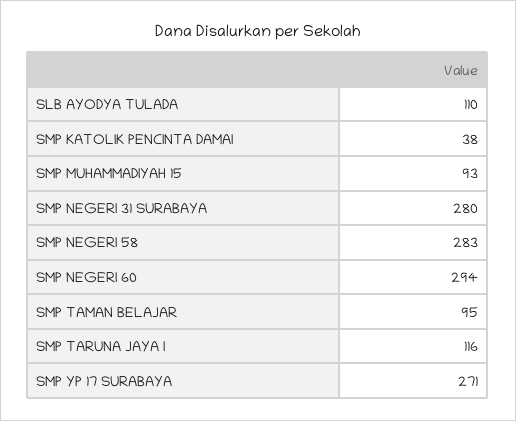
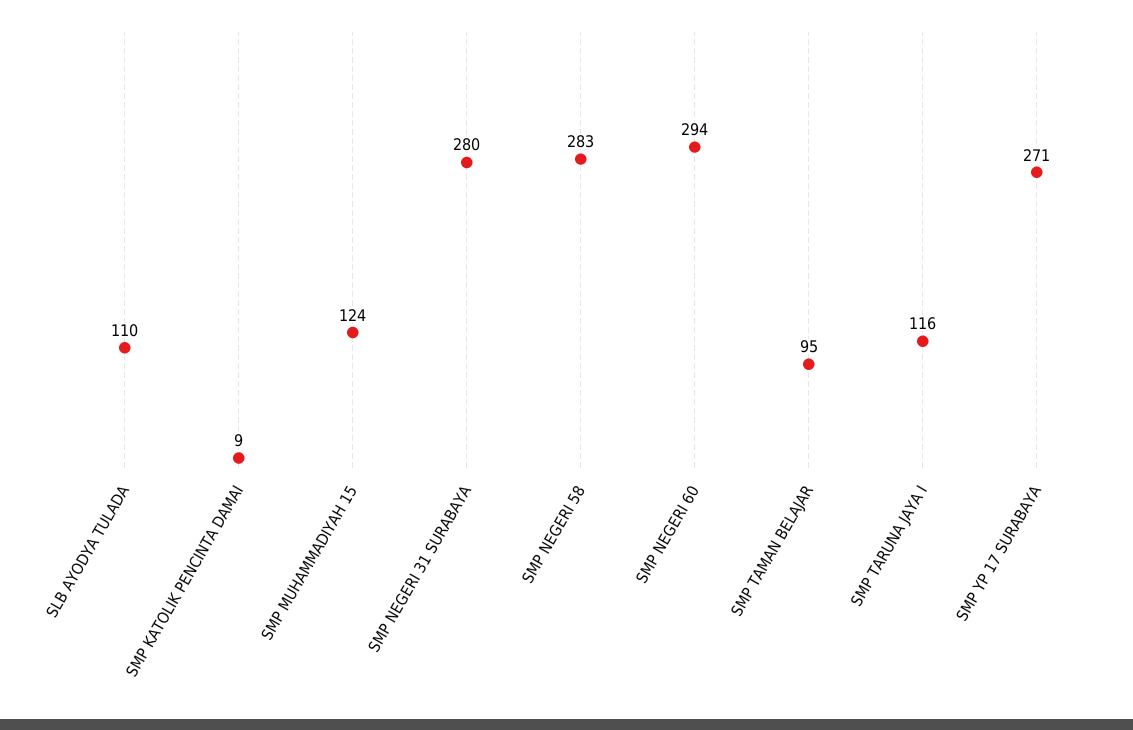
SMP KATOLIK PENCINTA DAMAI: 38 -> 9
SMP MUHAMMADIYAH 15: 93 -> 124

